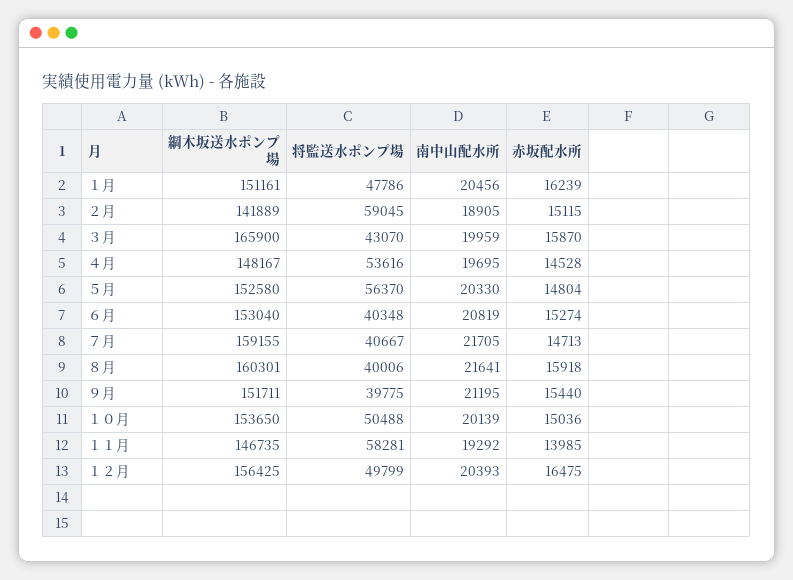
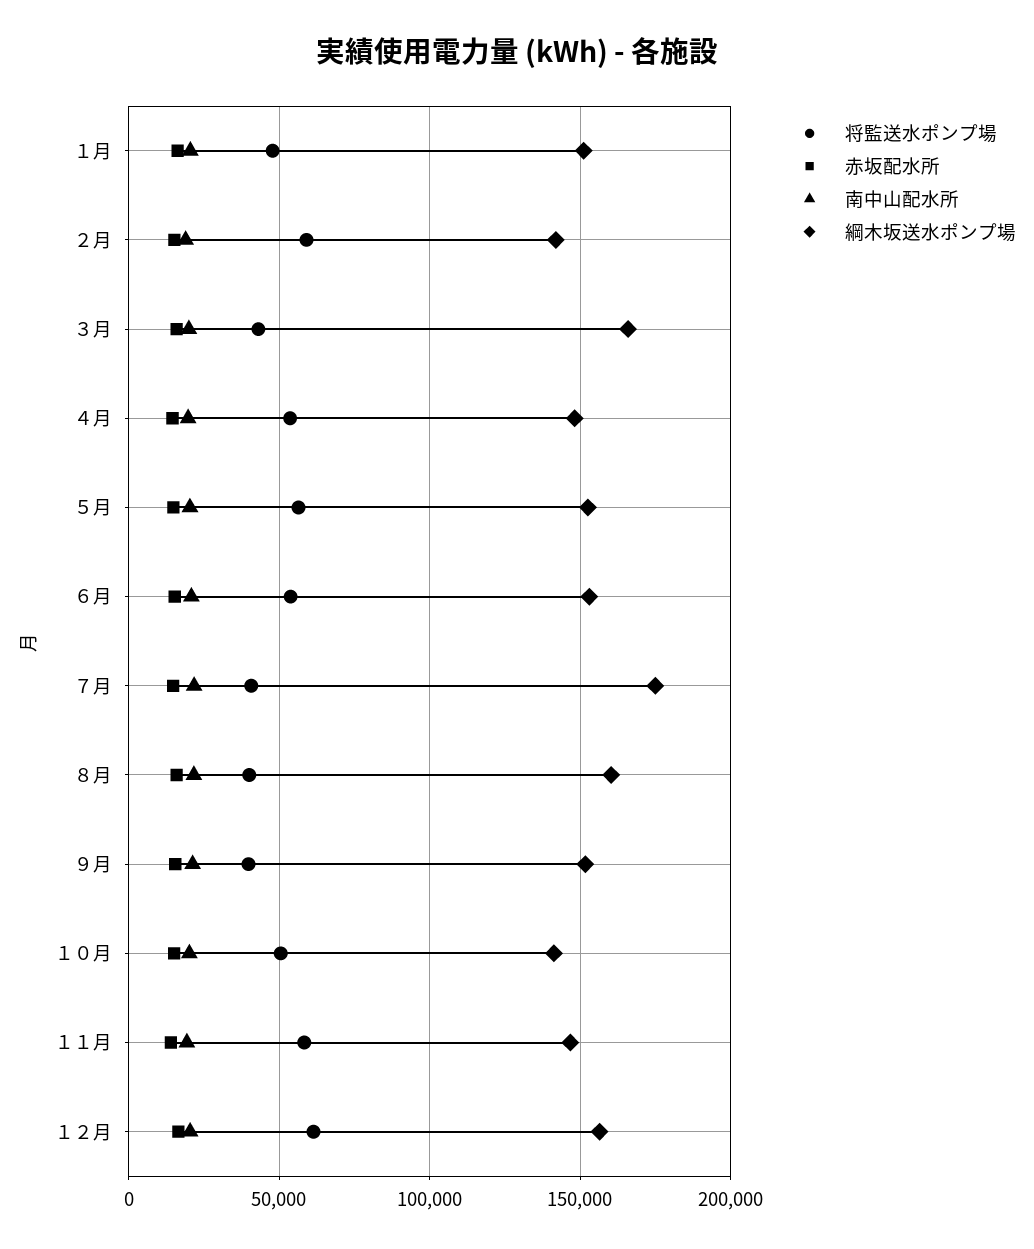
将監送水ポンプ場, ６月: 40348 -> 55000
綱木坂送水ポンプ場, ７月: 159155 -> 175000
綱木坂送水ポンプ場, １０月: 153650 -> 140000
将監送水ポンプ場, １２月: 49799 -> 60000

